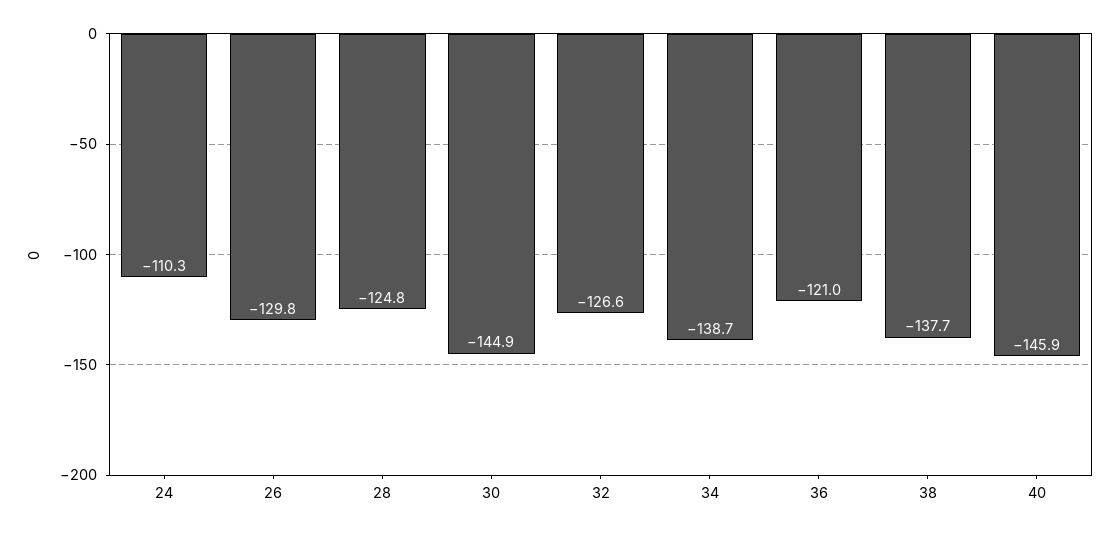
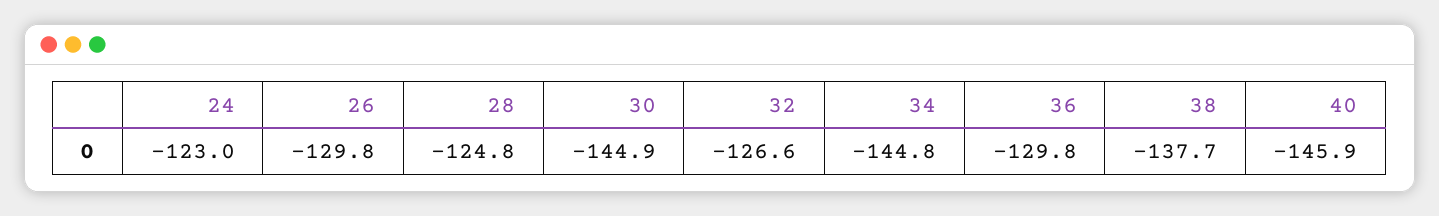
24: -110.3 -> -123
34: -138.7 -> -144.8
36: -121 -> -129.8

